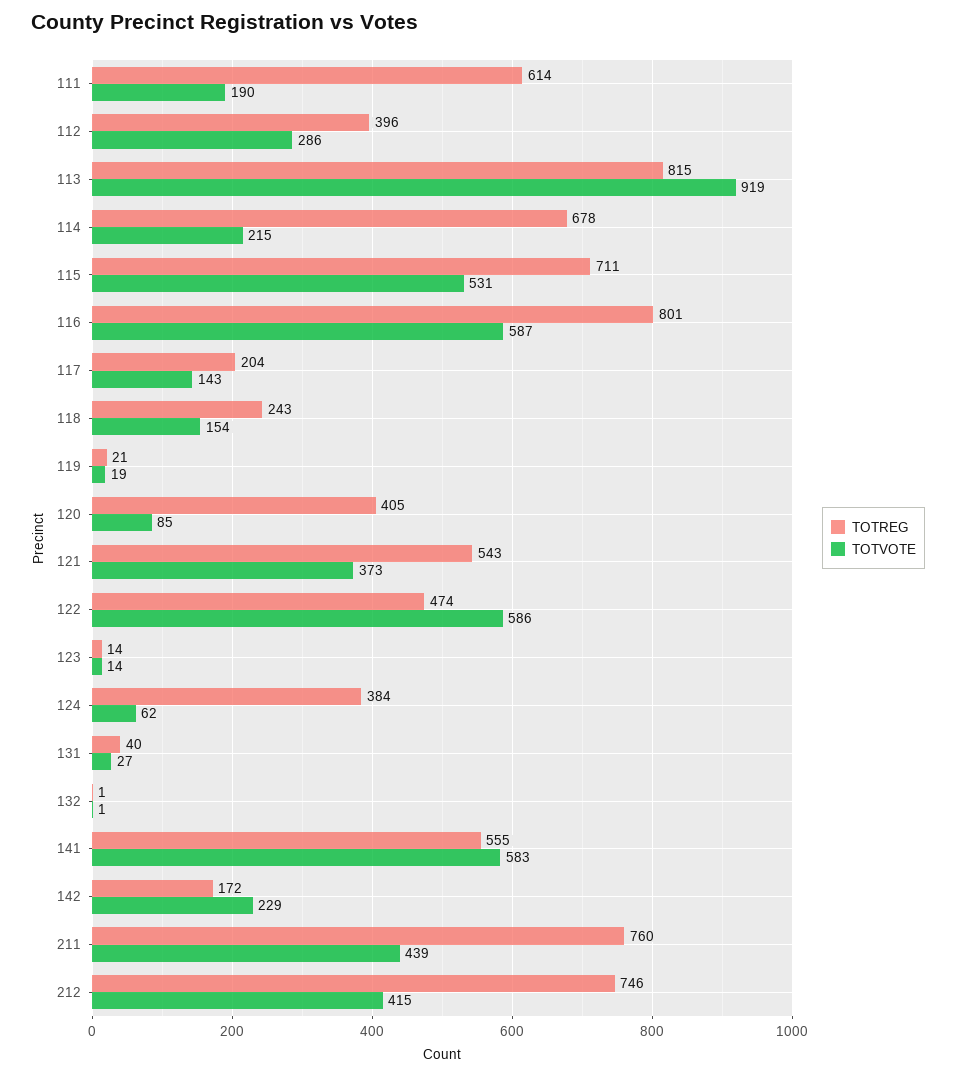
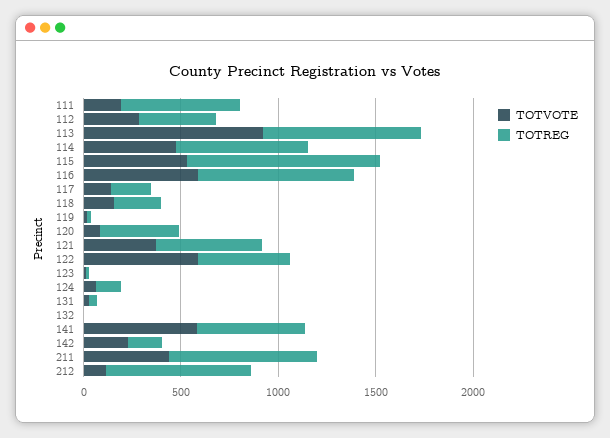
TOTVOTE, 114: 215 -> 500
TOTREG, 115: 711 -> 1000
TOTREG, 124: 384 -> 100
TOTVOTE, 212: 415 -> 100

